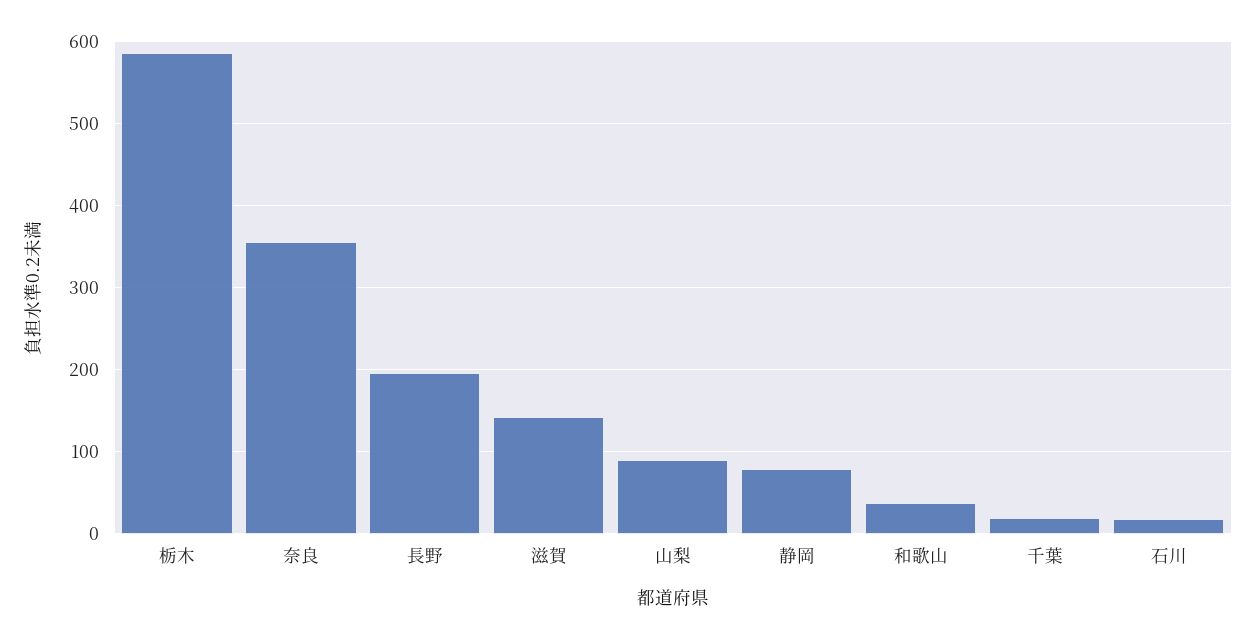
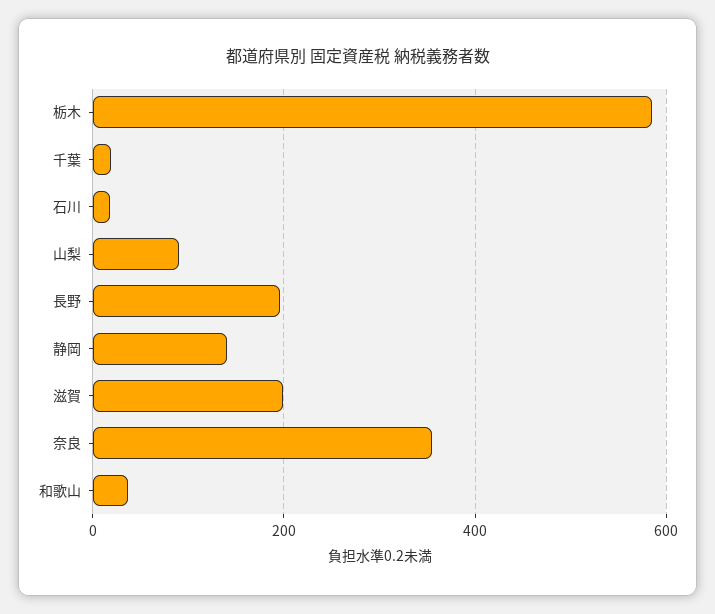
滋賀: 140 -> 200
静岡: 80 -> 140

